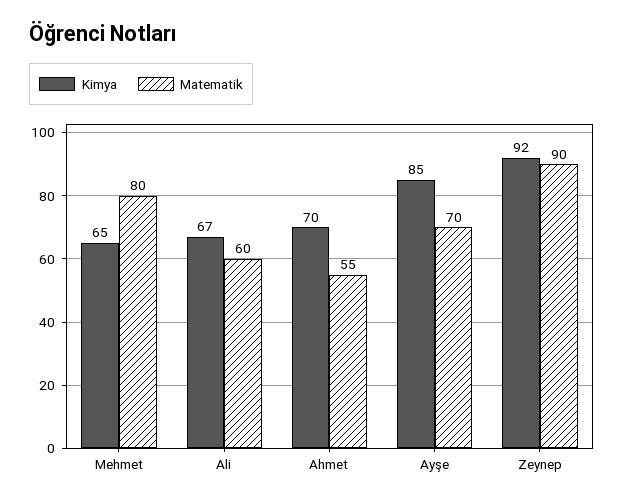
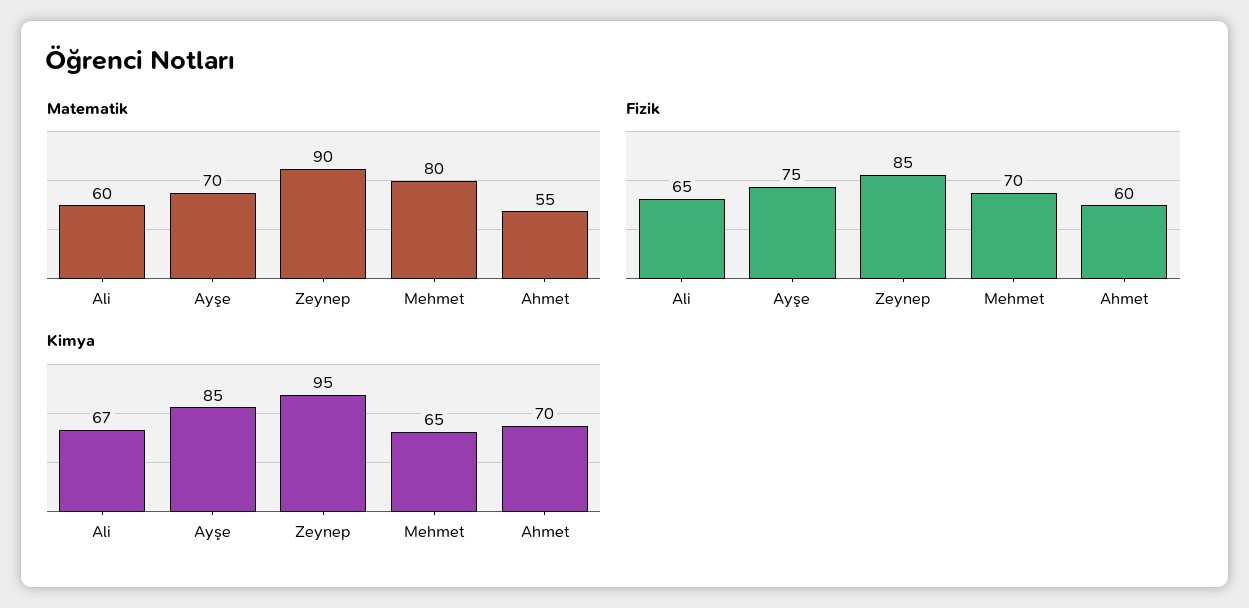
Kimya, Zeynep: 92 -> 95
Fizik, Ali: none -> 65
Fizik, Ayşe: none -> 75
Fizik, Zeynep: none -> 85
Fizik, Mehmet: none -> 70
Fizik, Ahmet: none -> 60

